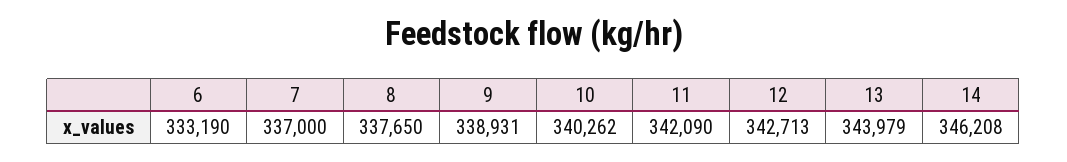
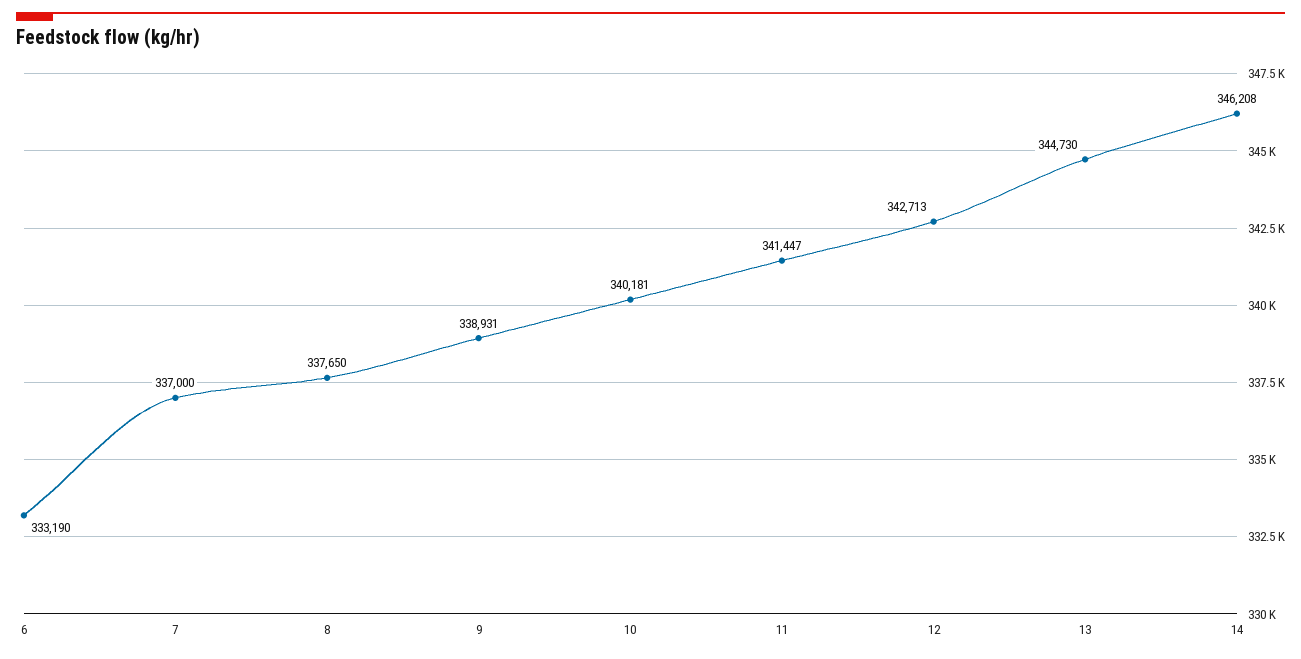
10: 340262 -> 340181
11: 342090 -> 341447
13: 343979 -> 344730

